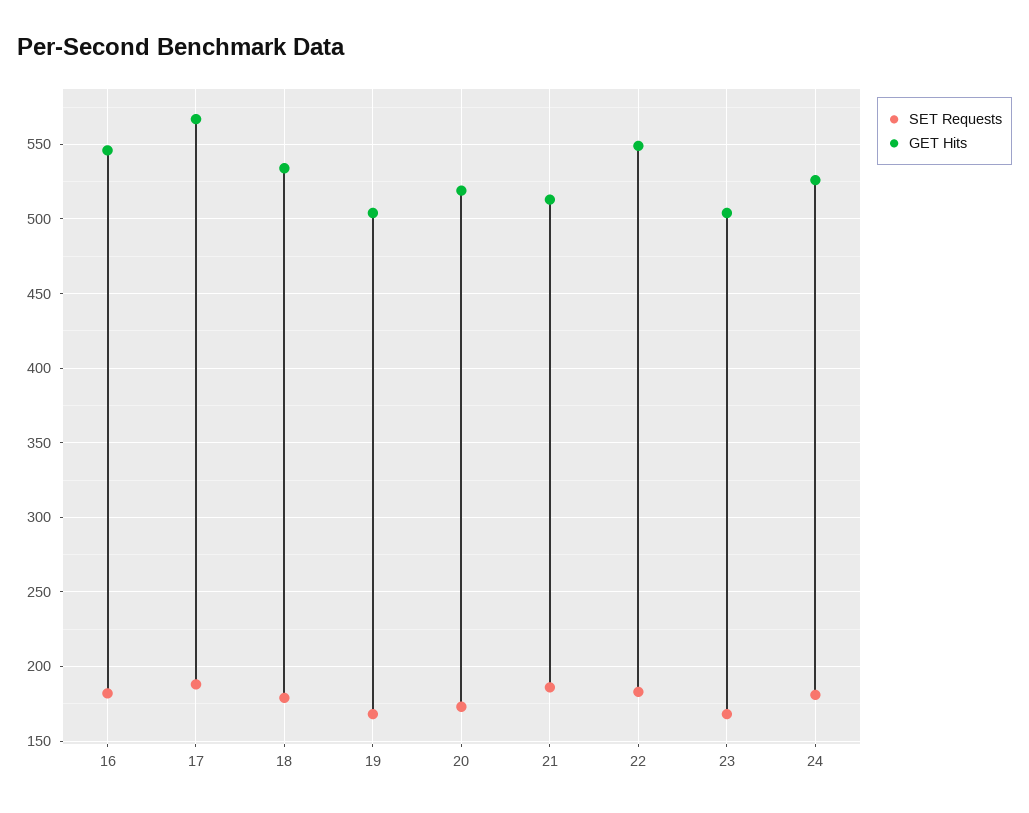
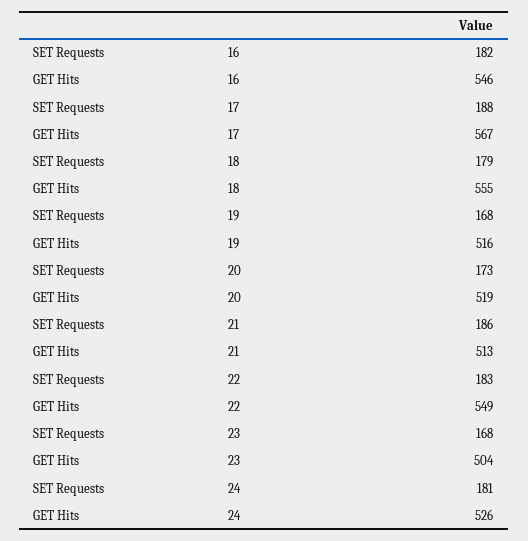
GET Hits, 18: 535 -> 555
GET Hits, 19: 505 -> 516

